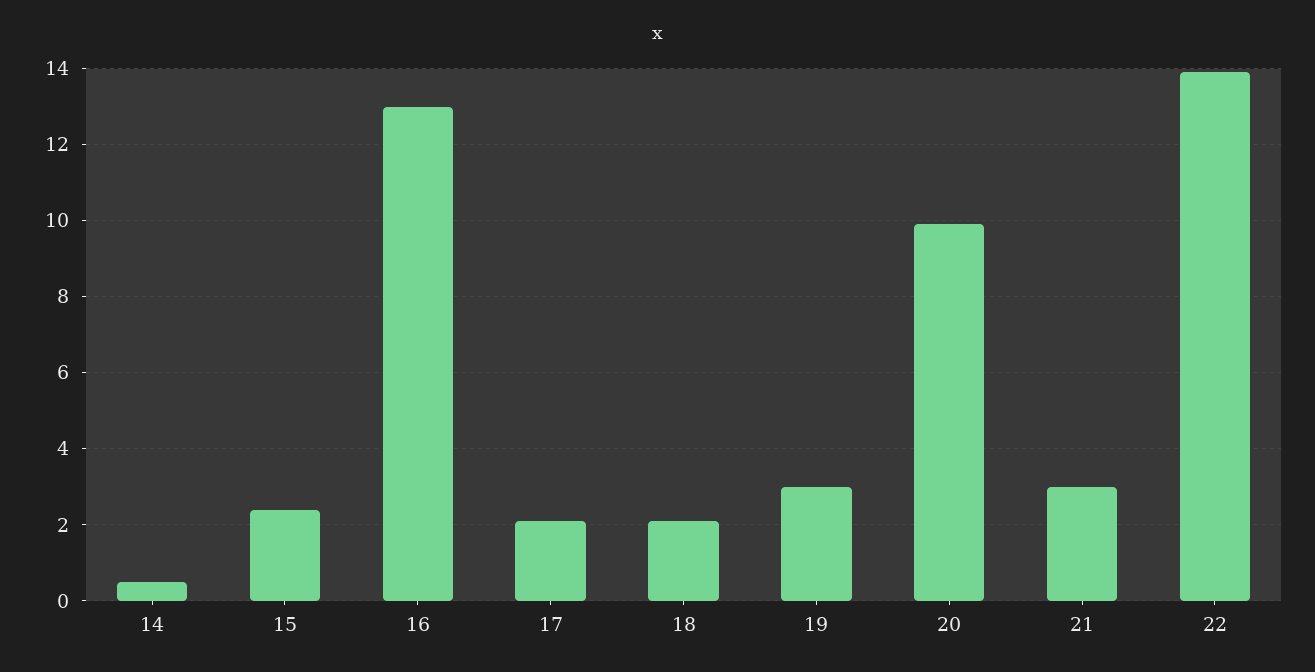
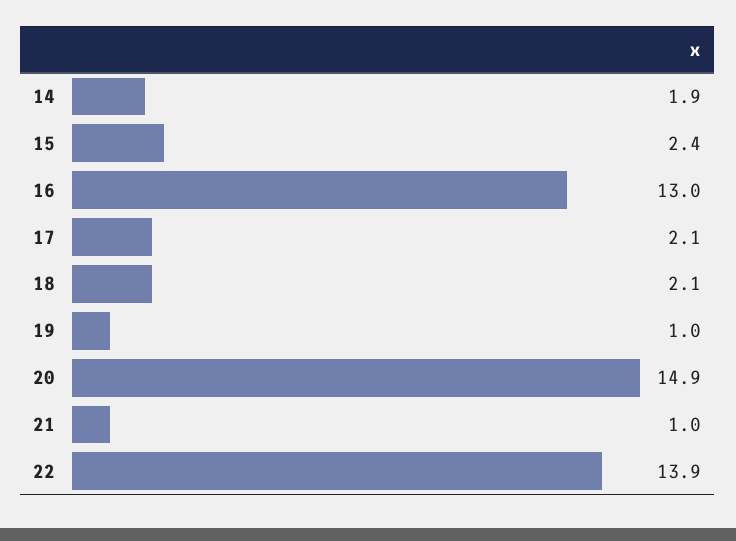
14: 0.5 -> 1.9
19: 3 -> 1
20: 10 -> 14.9
21: 3 -> 1

